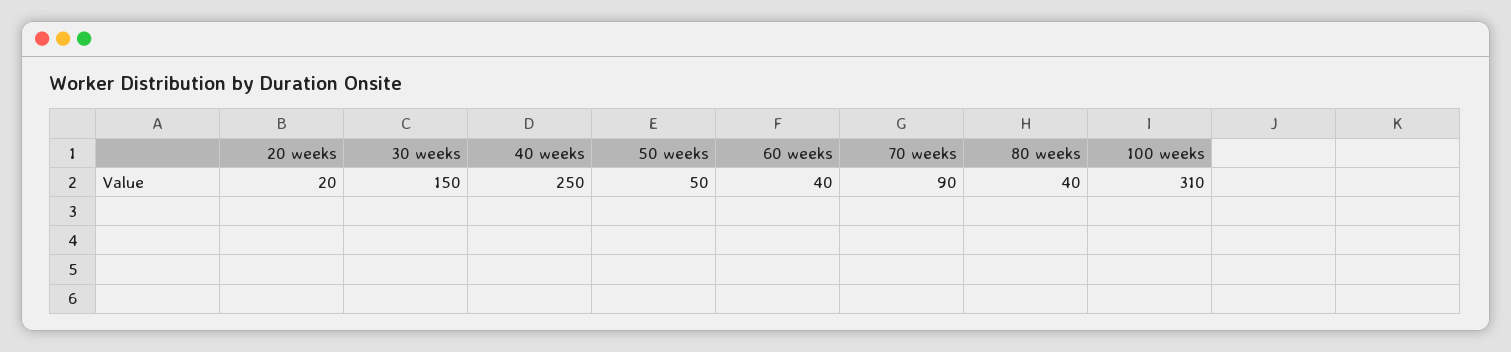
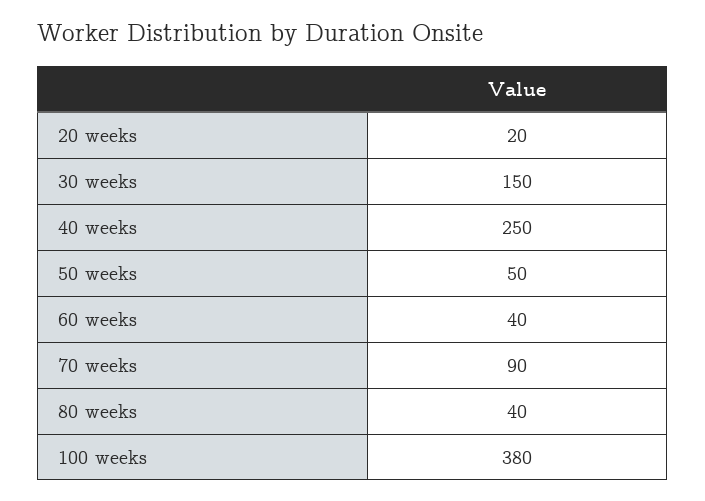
100 weeks: 310 -> 380

